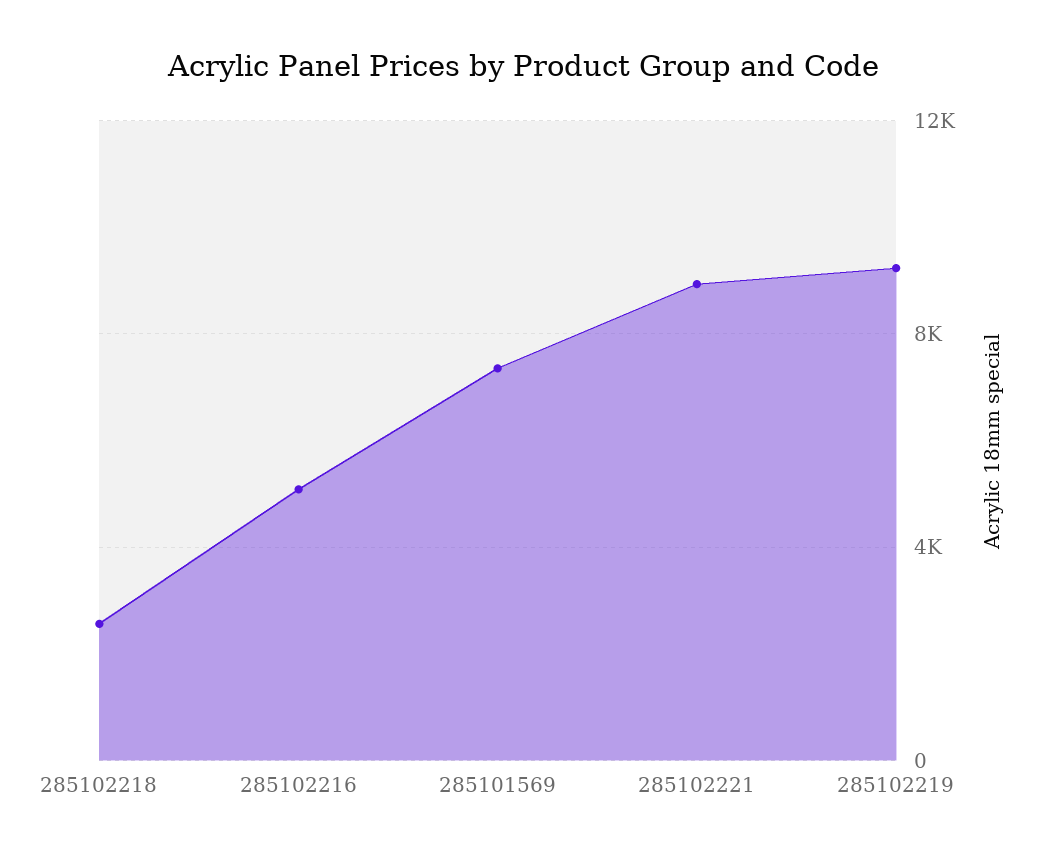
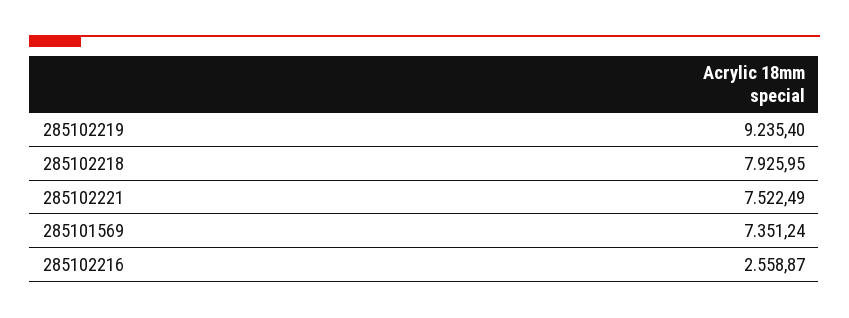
285102218: 2500 -> 7925.95
285102216: 5000 -> 2558.87
285102221: 9000 -> 7522.49

